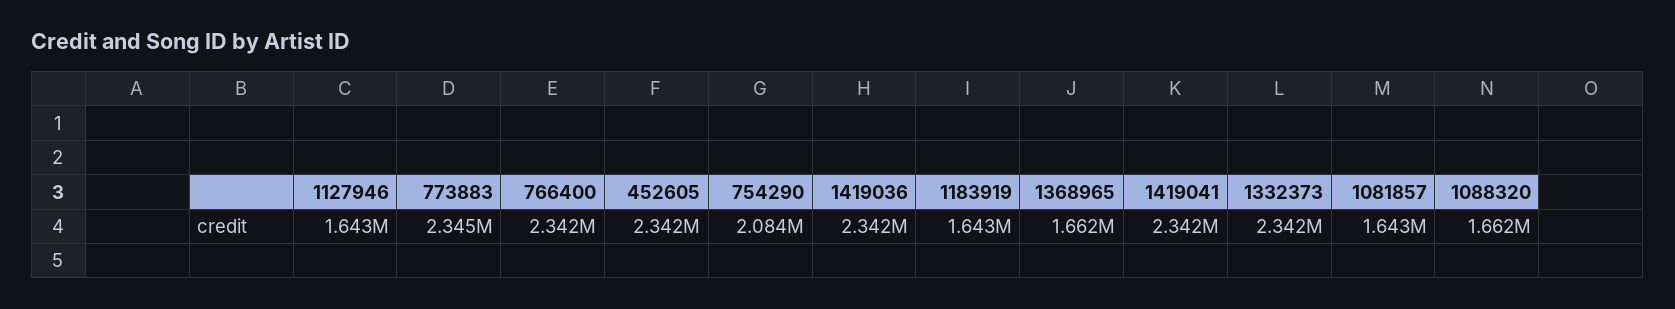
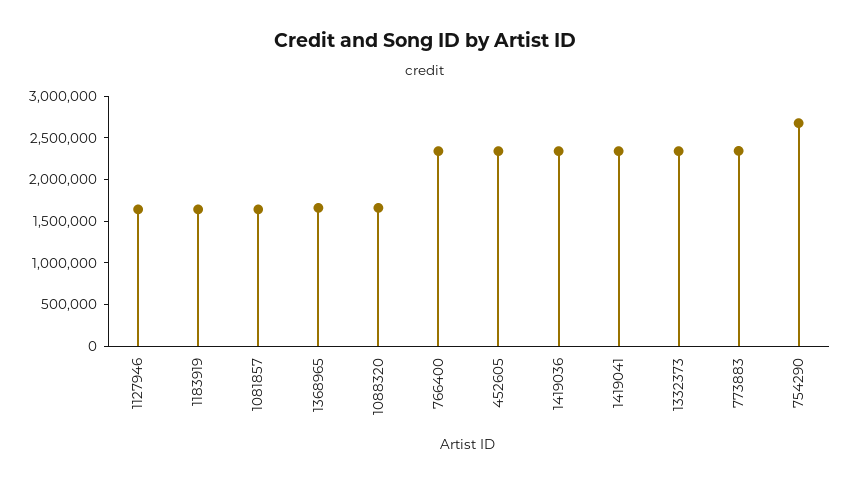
754290: 2084000 -> 2700000

